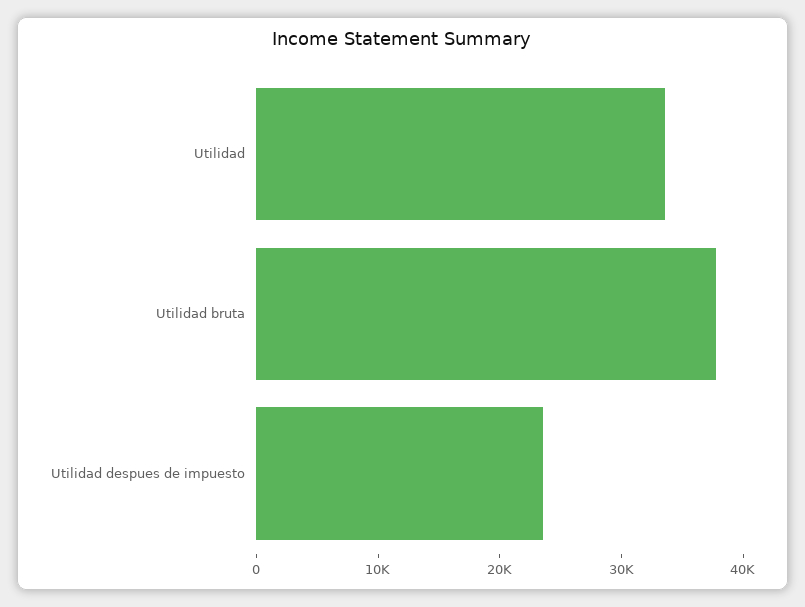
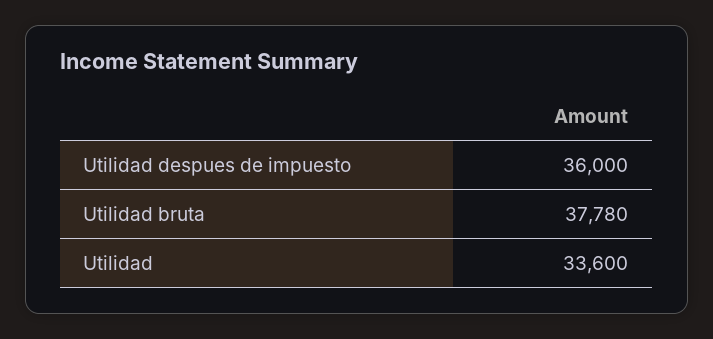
Utilidad despues de impuesto: 24000 -> 36000

